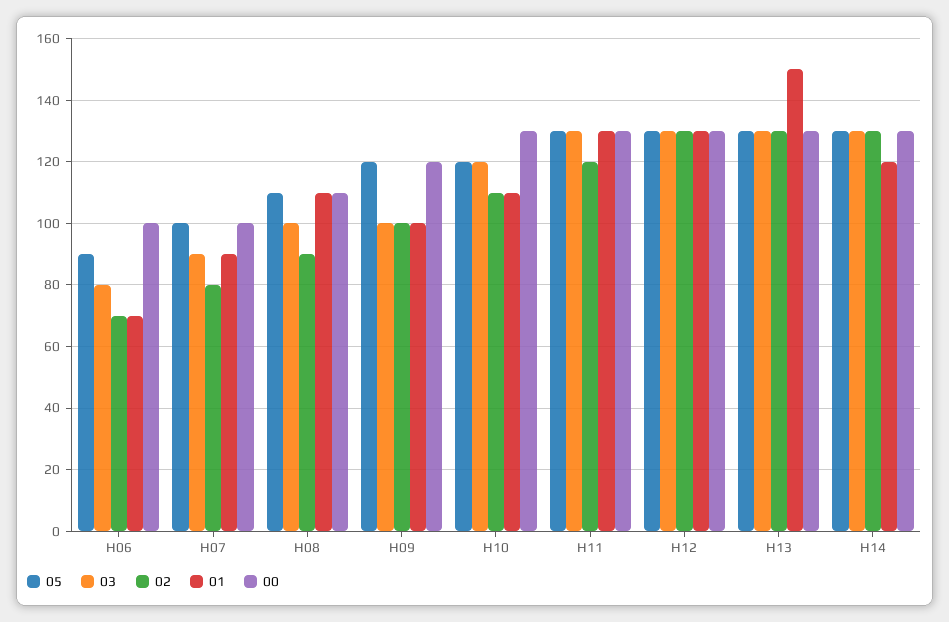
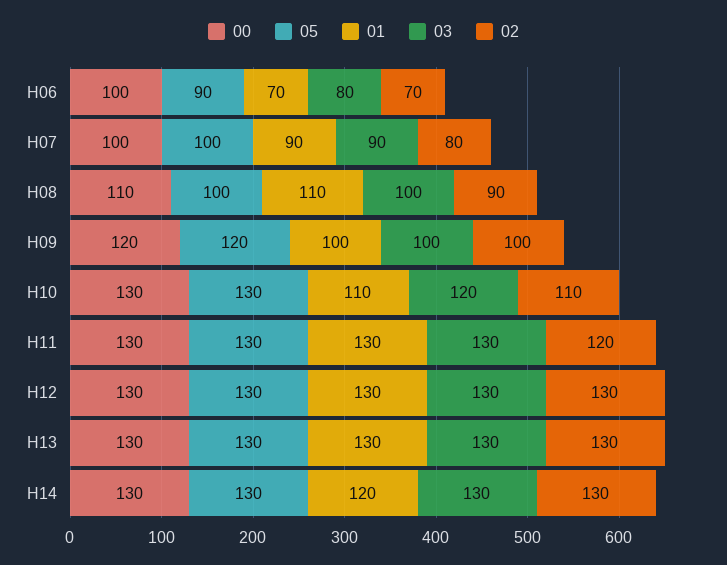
05, H08: 110 -> 100
05, H10: 120 -> 130
01, H13: 150 -> 130

